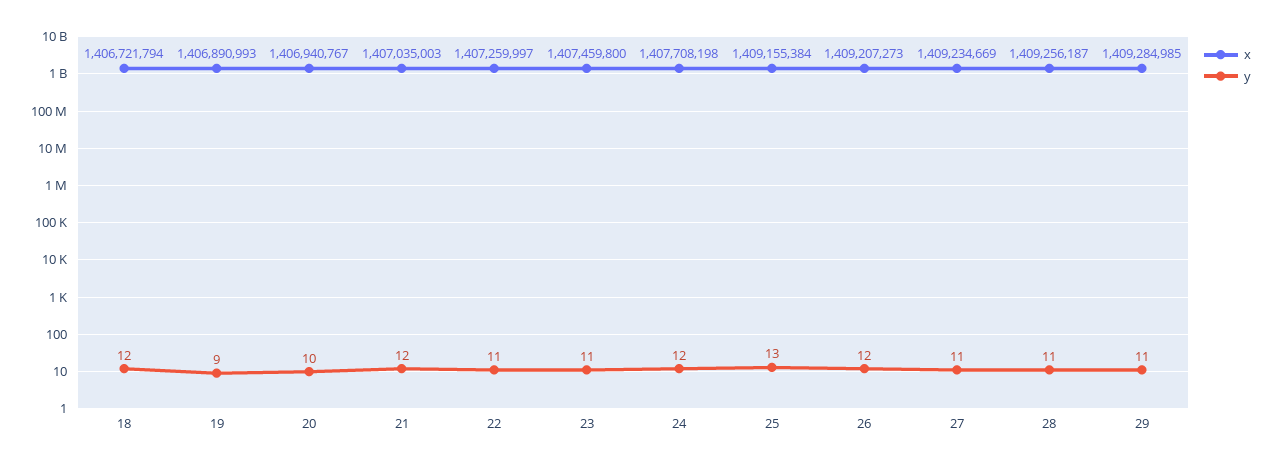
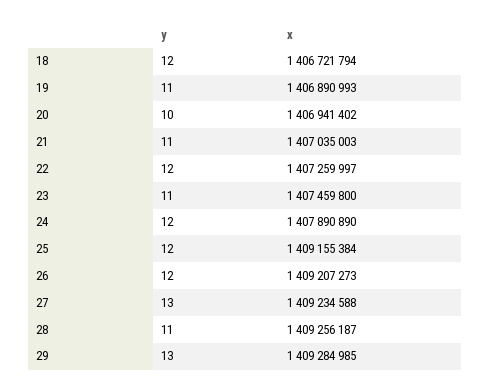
y, 19: 9 -> 11
x, 20: 1406940767 -> 1406941402
y, 21: 12 -> 11
y, 22: 11 -> 12
x, 24: 1407708198 -> 1407890890
y, 25: 13 -> 12
x, 27: 1409234669 -> 1409234588
y, 27: 11 -> 13
y, 29: 11 -> 13

